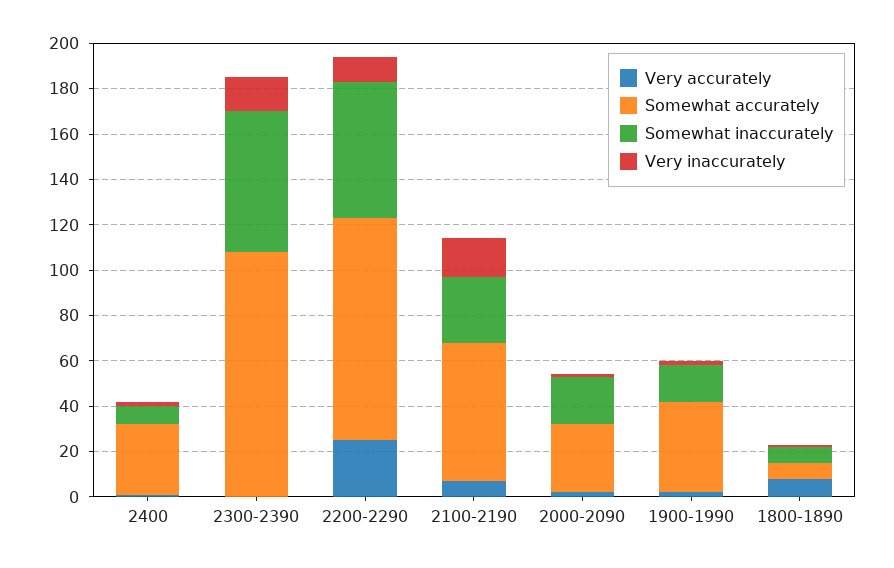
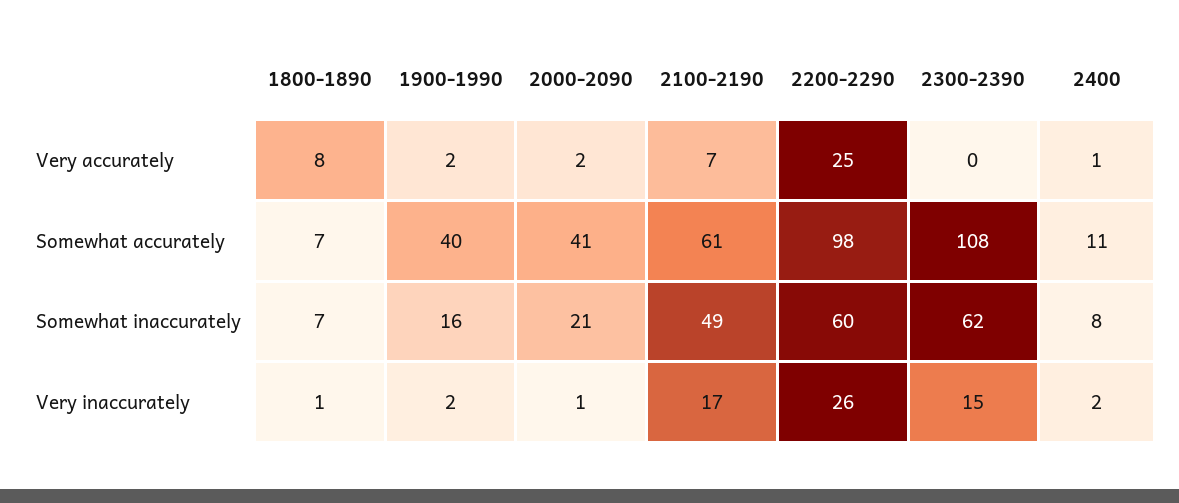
Somewhat accurately, 2400: 30 -> 11
Very inaccurately, 2200-2290: 10 -> 26
Somewhat inaccurately, 2100-2190: 30 -> 49
Somewhat accurately, 2000-2090: 30 -> 41

